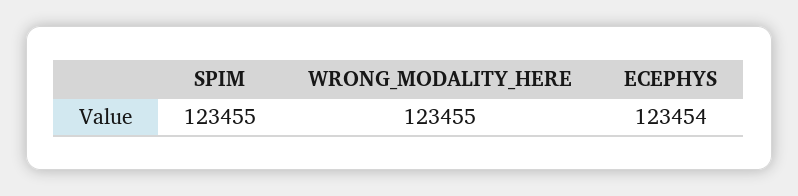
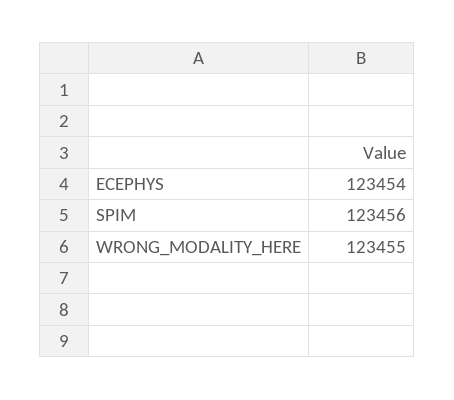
SPIM: 123455 -> 123456

